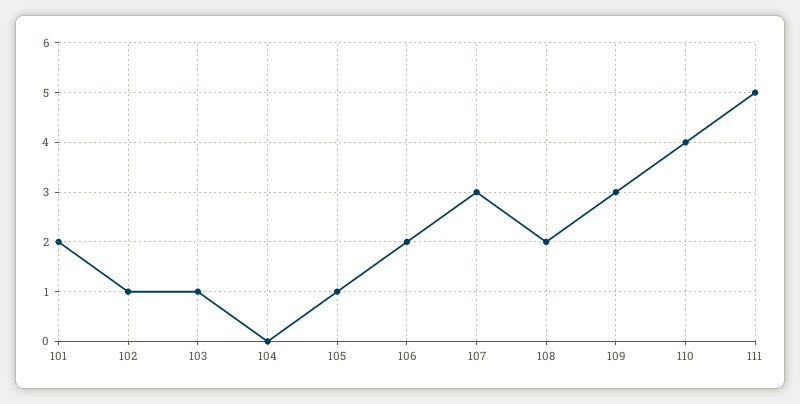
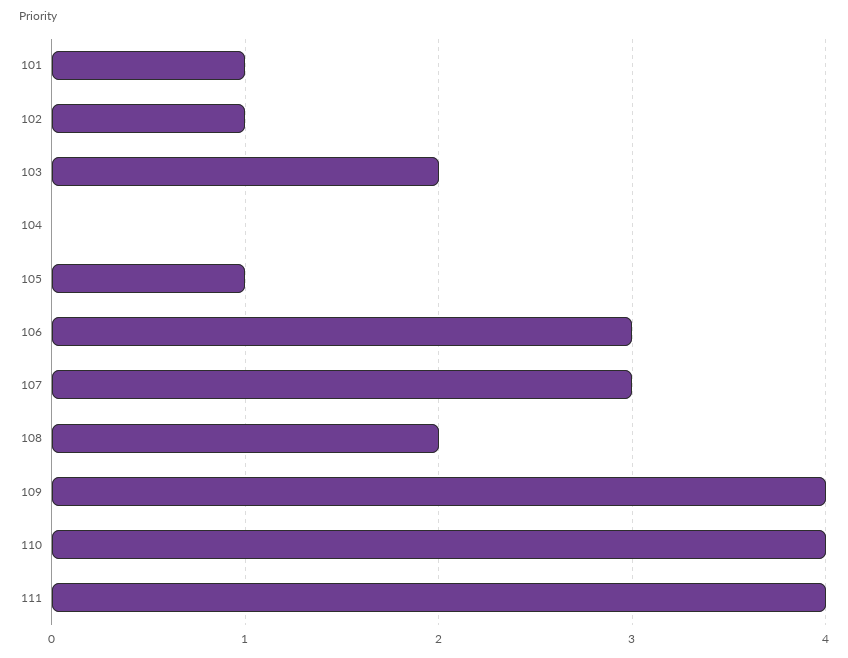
101: 2 -> 1
103: 1 -> 2
106: 2 -> 3
109: 3 -> 4
111: 5 -> 4

